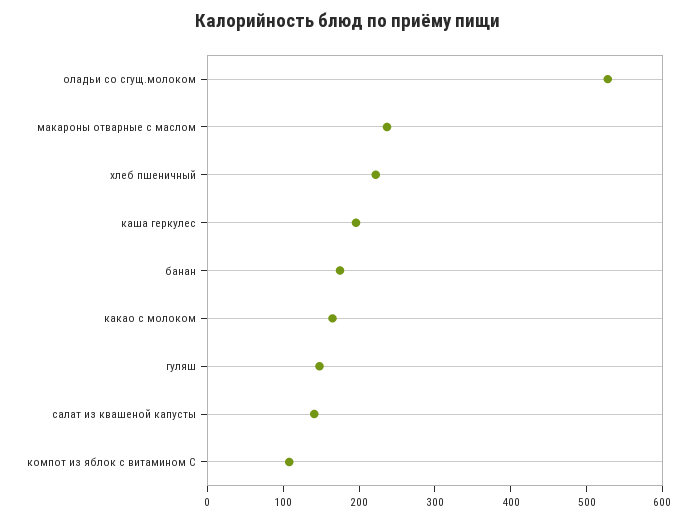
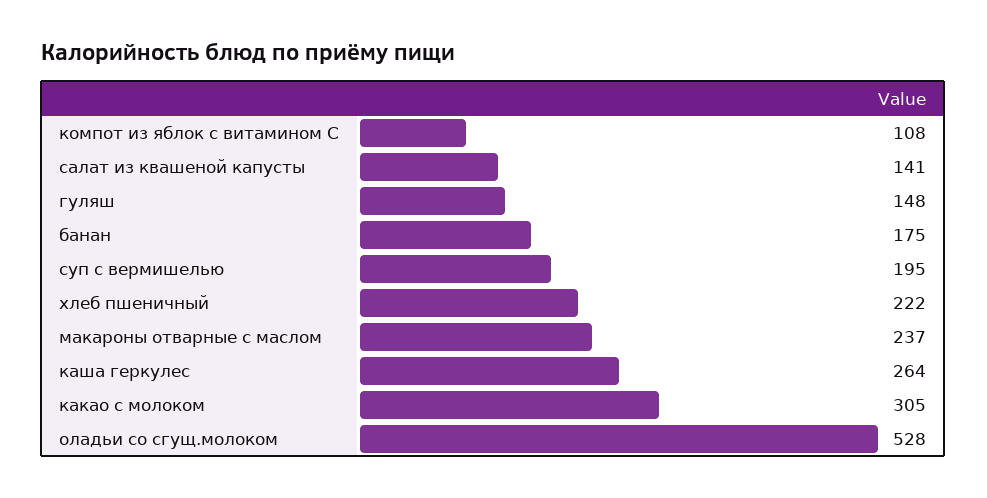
каша геркулес: 200 -> 264
какао с молоком: 160 -> 305
суп с вермишелью: none -> 195

